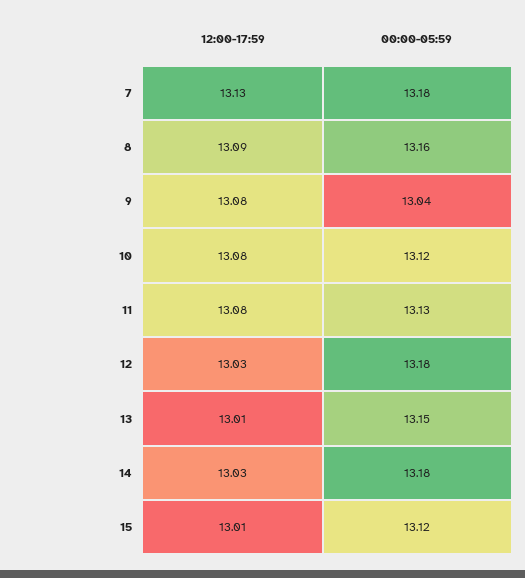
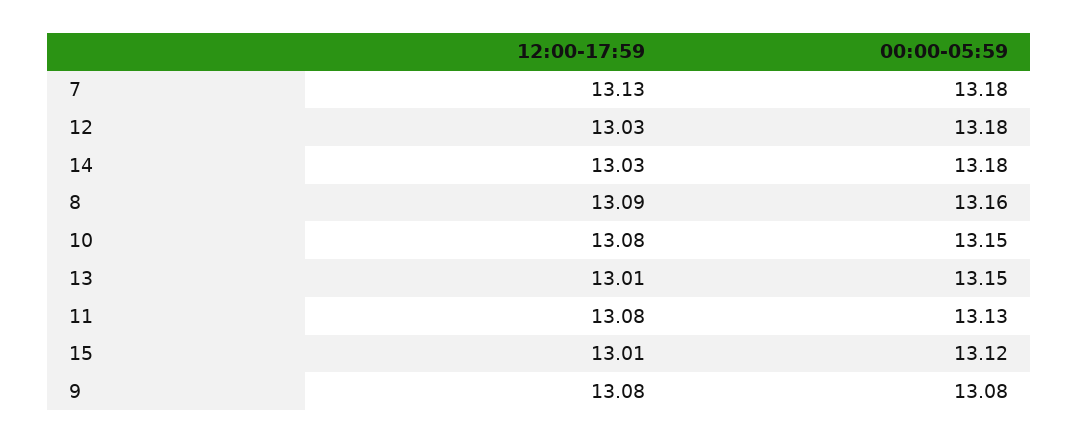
00:00-05:59, 9: 13.04 -> 13.08
00:00-05:59, 10: 13.12 -> 13.15

